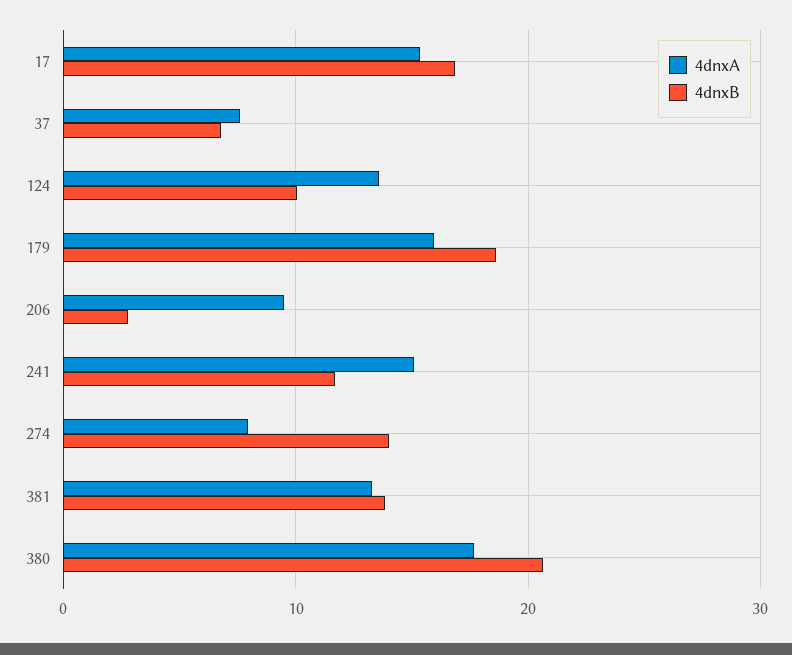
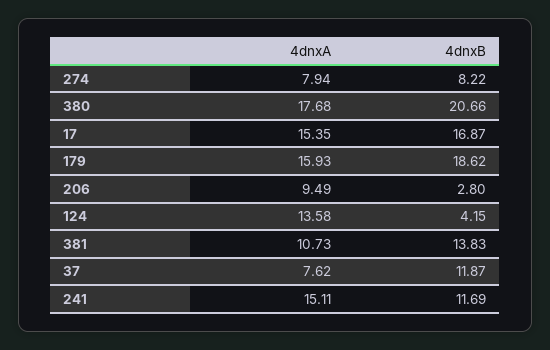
4dnxB, 37: 7 -> 11.87
4dnxB, 124: 10 -> 4.15
4dnxB, 274: 14 -> 8.22
4dnxA, 381: 13 -> 10.73

